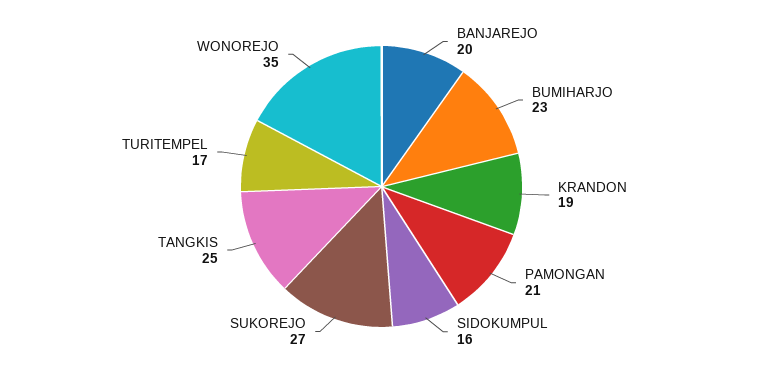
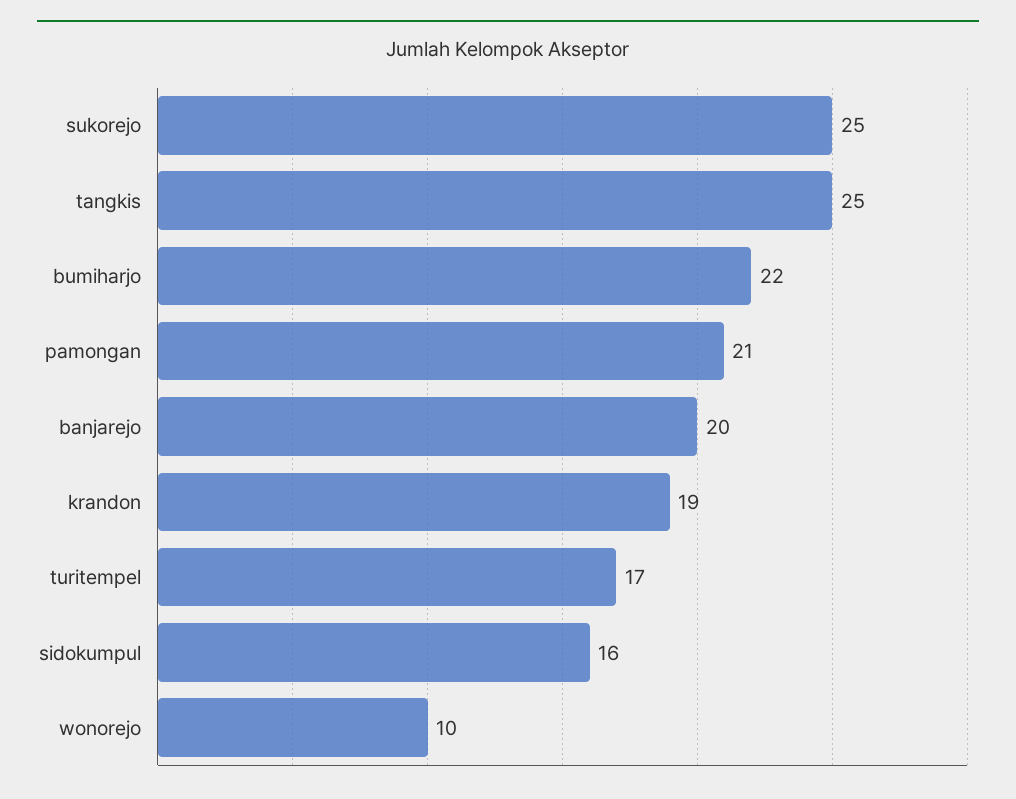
BUMIHARJO: 23 -> 22
SUKOREJO: 27 -> 25
WONOREJO: 35 -> 10

